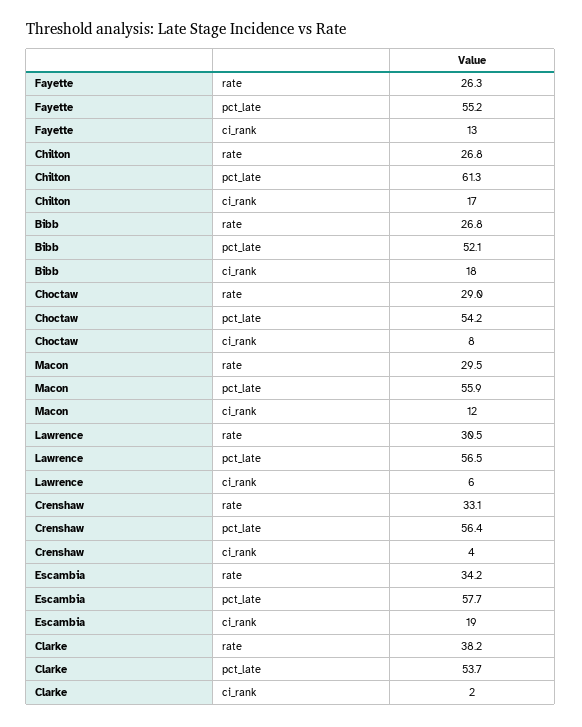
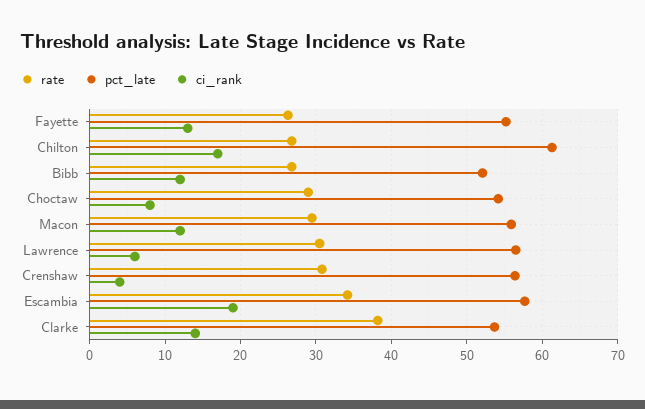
ci_rank, Bibb: 18 -> 12
rate, Crenshaw: 33.1 -> 31
ci_rank, Clarke: 2 -> 14

